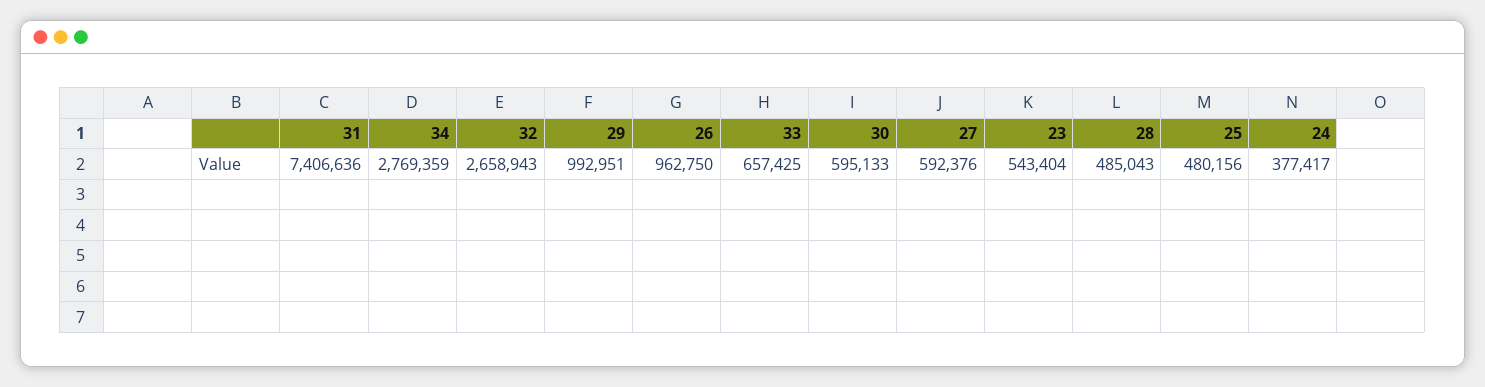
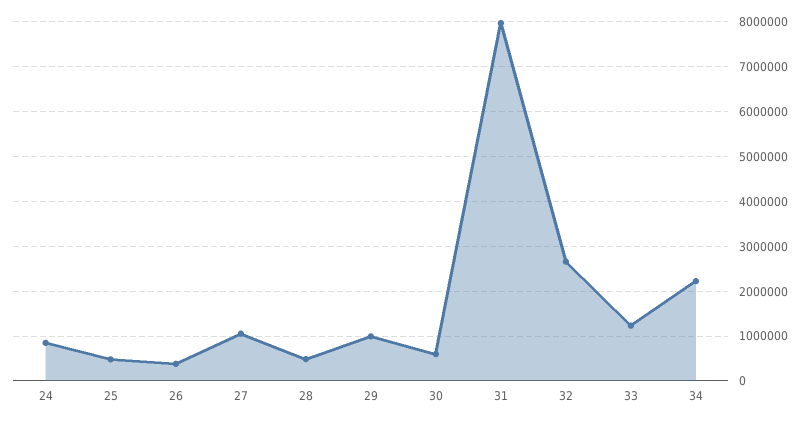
31: 7406636 -> 8000000
34: 2769359 -> 2200000
26: 962750 -> 400000
33: 657425 -> 1200000
27: 592376 -> 1000000
23: 543404 -> none
24: 377417 -> 800000

